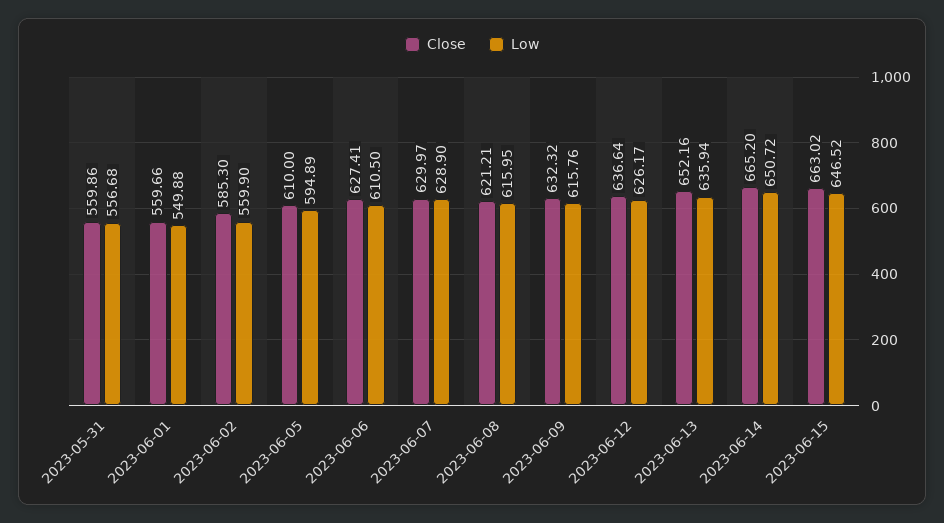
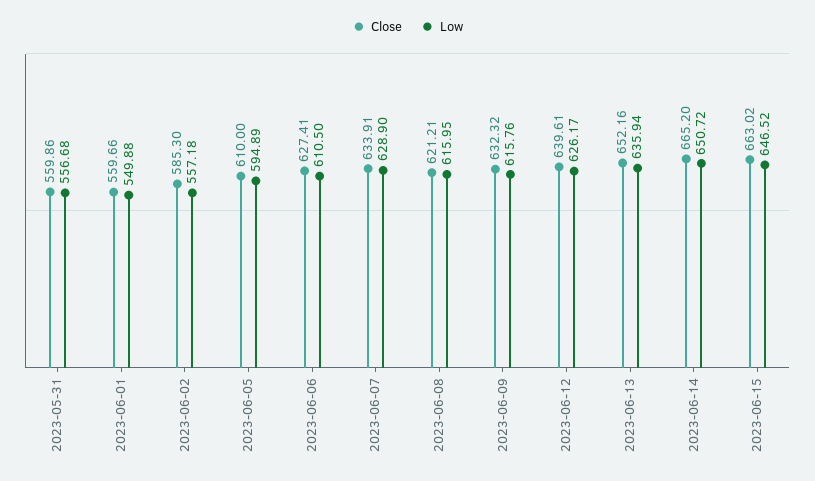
Low, 2023-06-02: 559.9 -> 557.18
Close, 2023-06-07: 629.97 -> 633.91
Close, 2023-06-12: 636.64 -> 639.61

